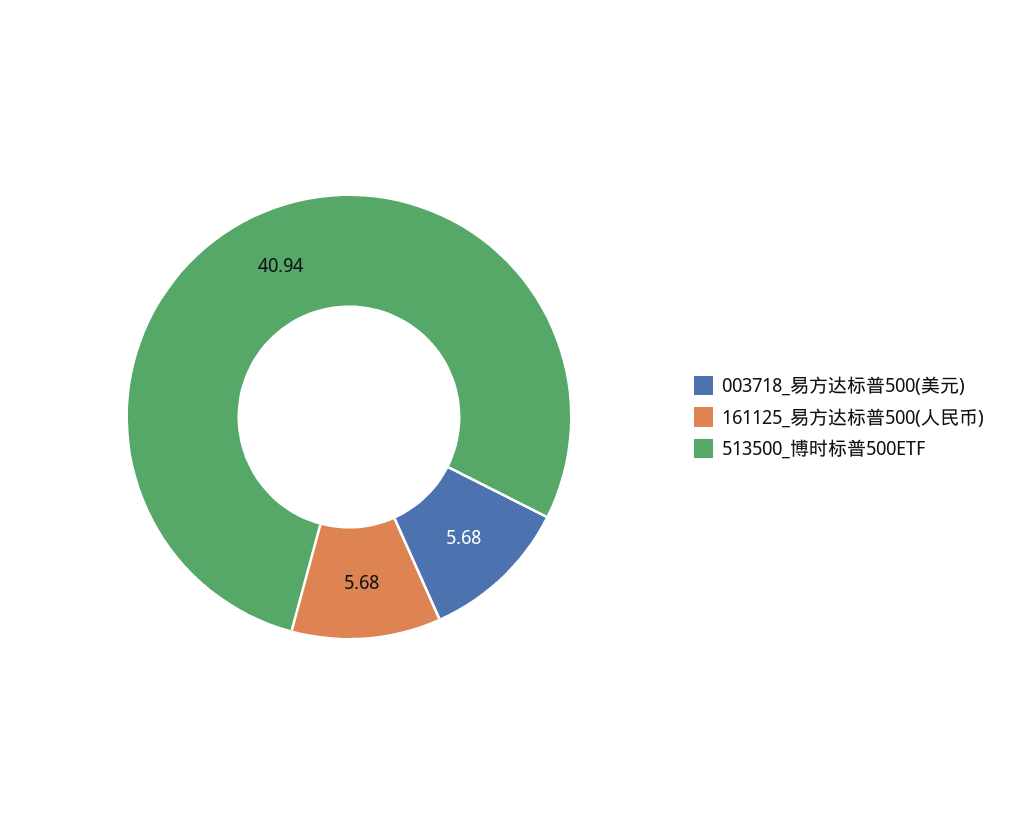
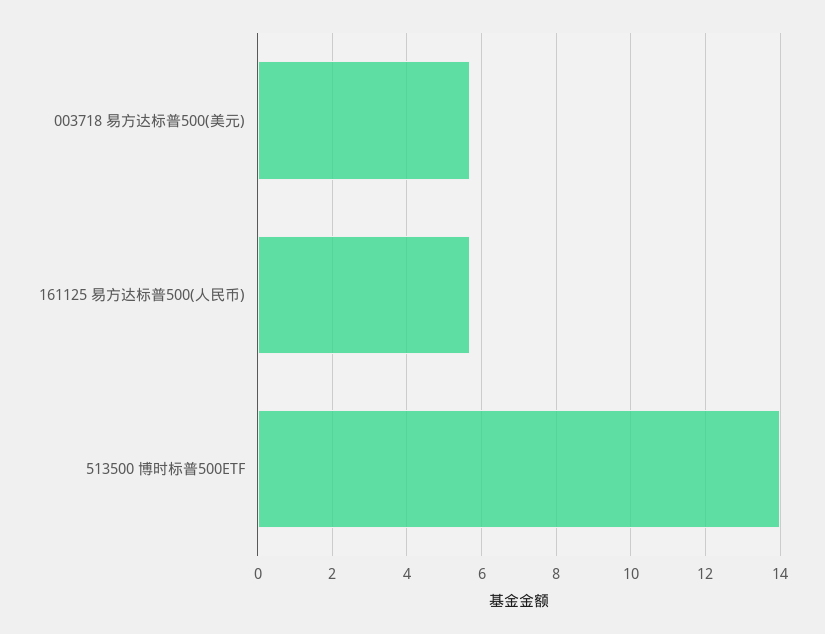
513500_博时标普500ETF: 40.94 -> 14

